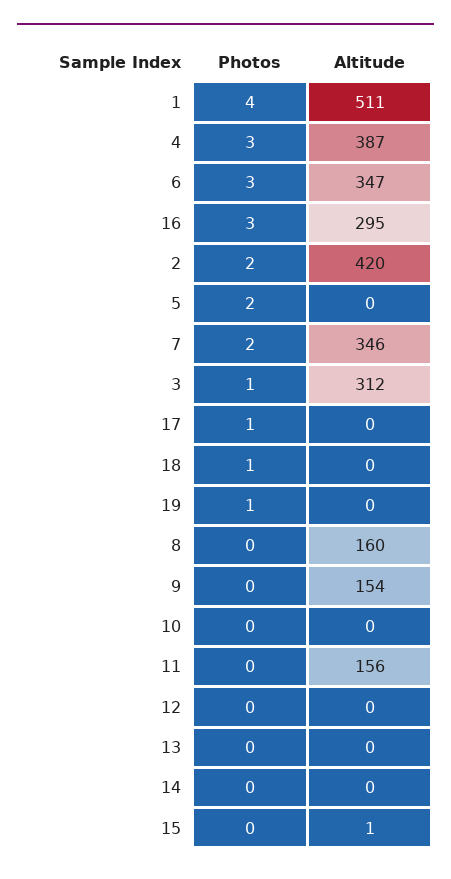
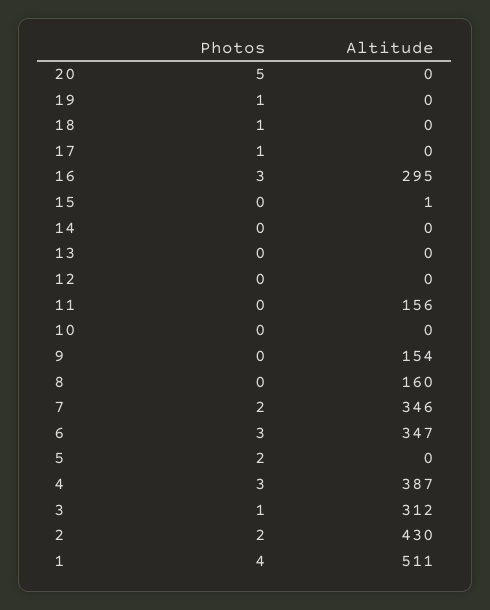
Altitude, 2: 420 -> 430
Photos, 20: none -> 5
Altitude, 20: none -> 0

